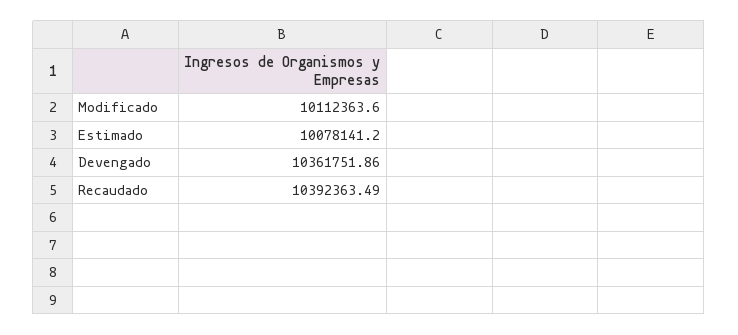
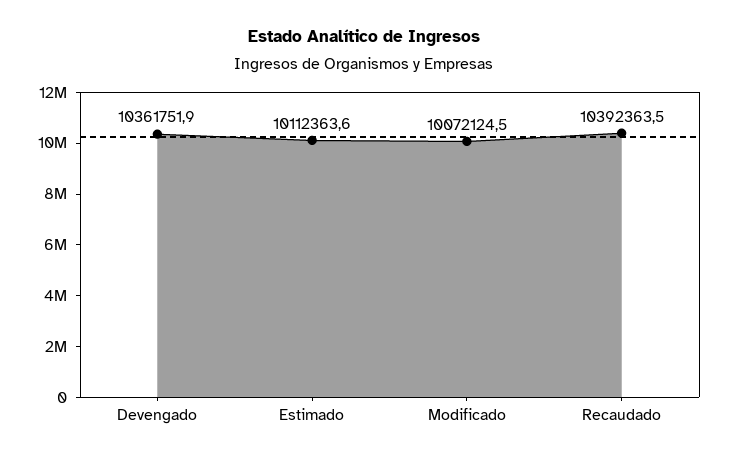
Modificado: 10112363.6 -> 10072124.5
Estimado: 10078141.2 -> 10112363.6

